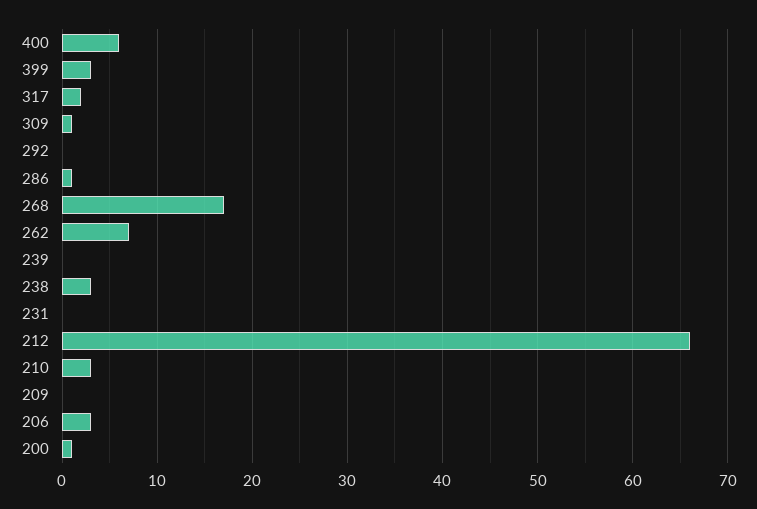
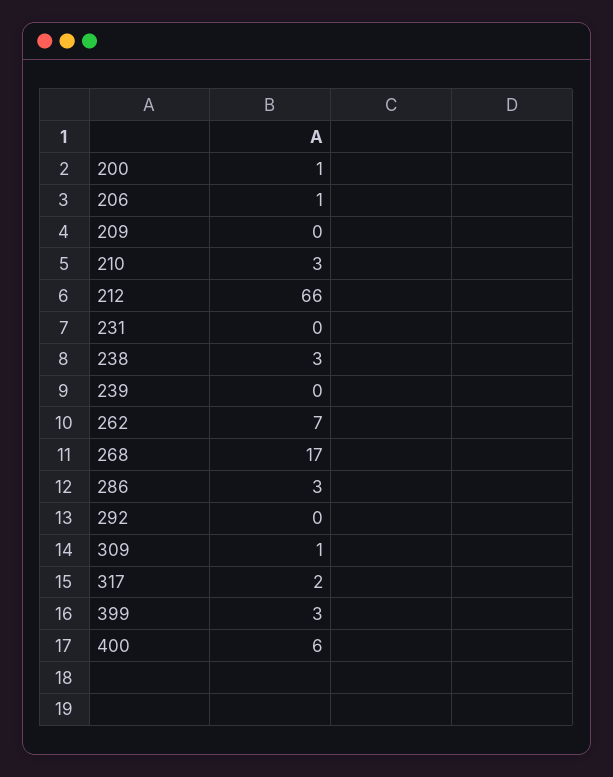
286: 1 -> 3
206: 3 -> 1

